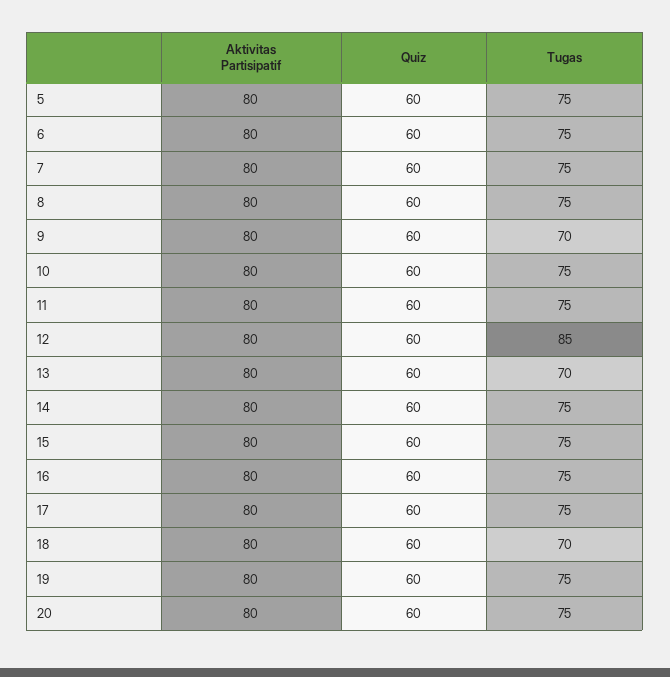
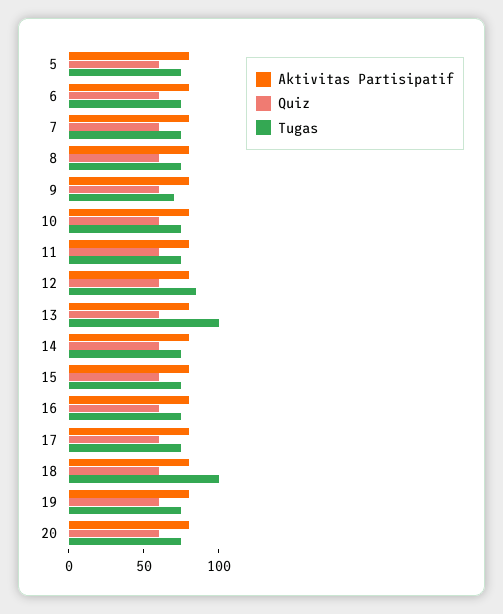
Tugas, 13: 70 -> 100
Tugas, 18: 70 -> 100

